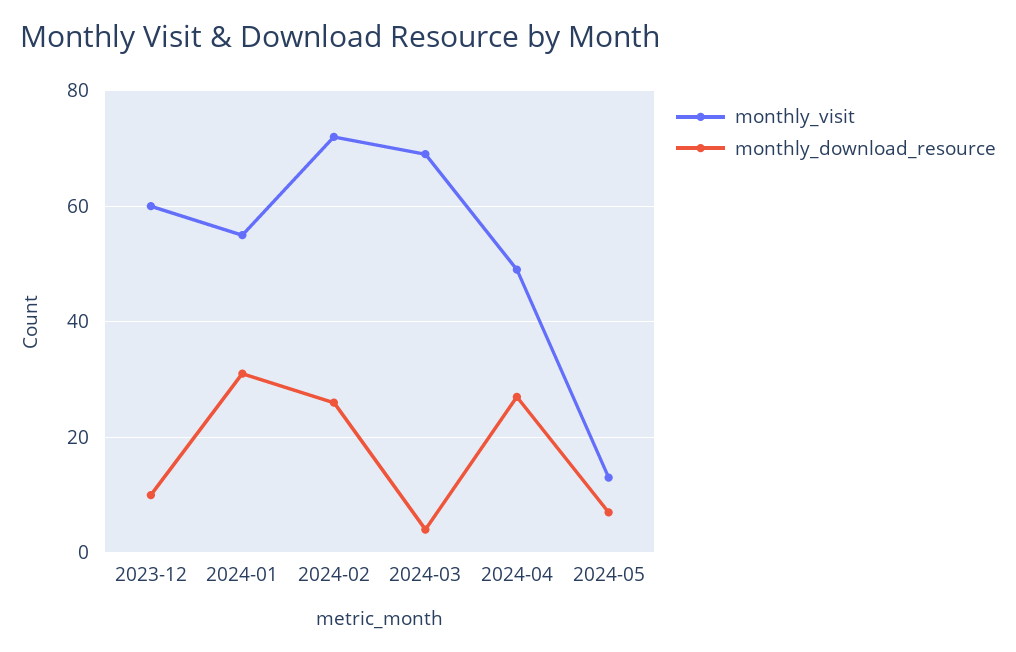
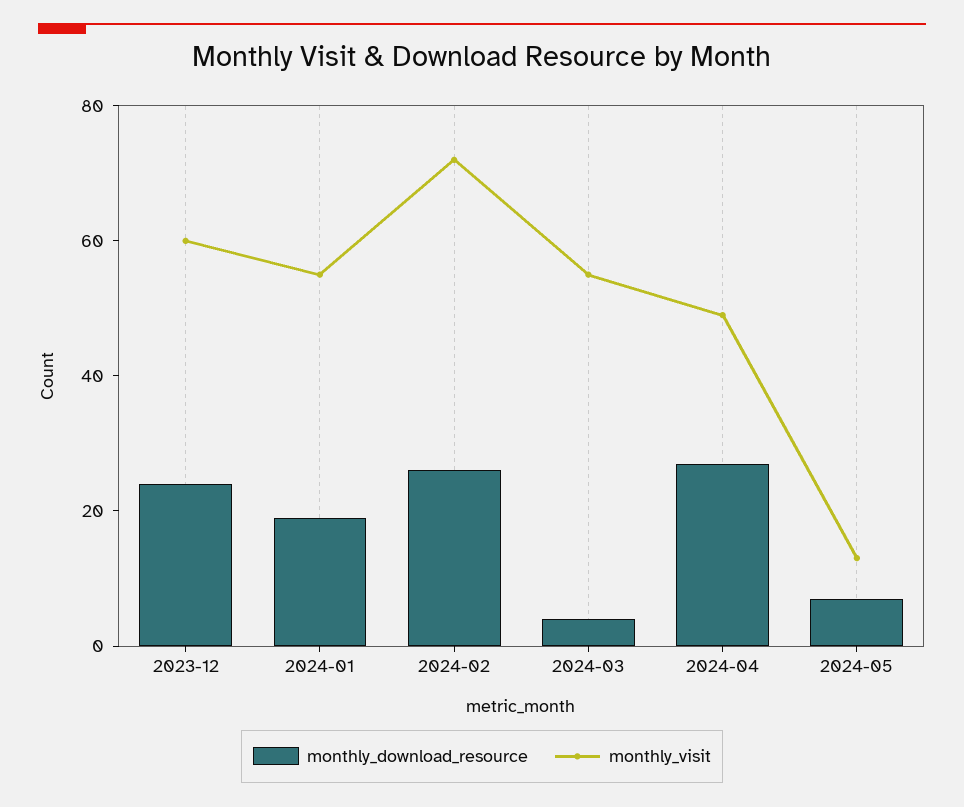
monthly_download_resource, 2023-12: 10 -> 25
monthly_download_resource, 2024-01: 30 -> 20
monthly_visit, 2024-03: 70 -> 55

